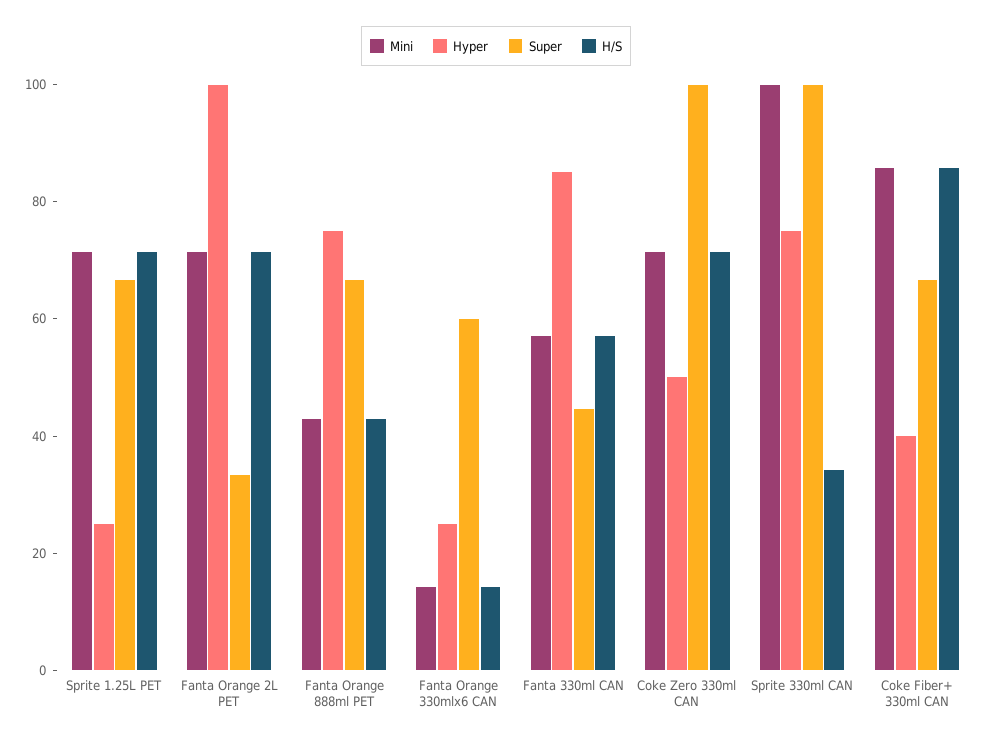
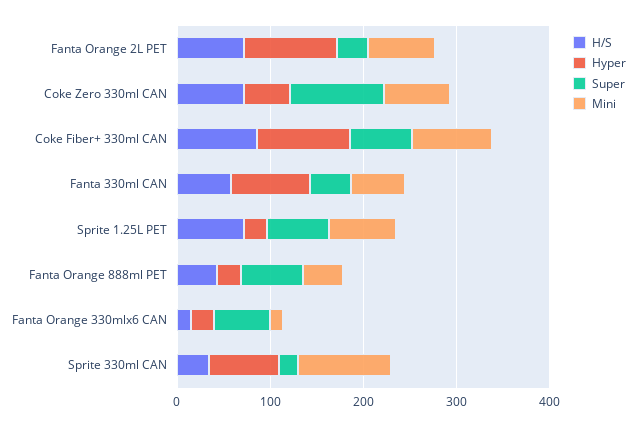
Hyper, Fanta Orange 888ml PET: 75 -> 20
Super, Sprite 330ml CAN: 100 -> 20
Hyper, Coke Fiber+ 330ml CAN: 40 -> 100

